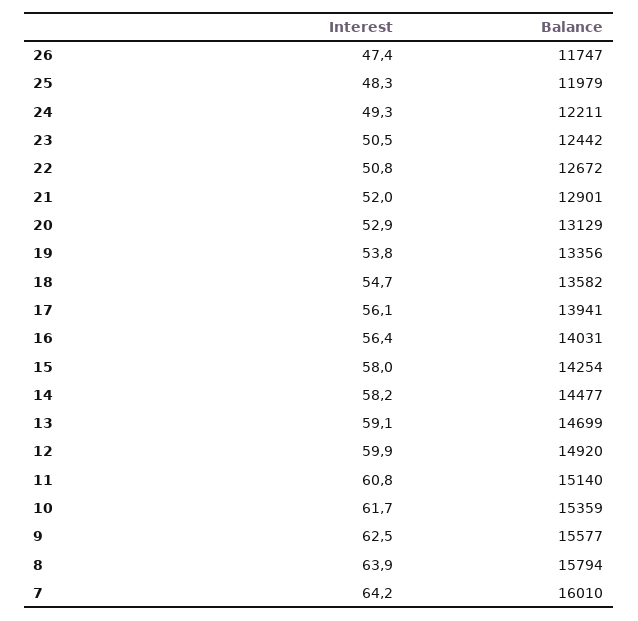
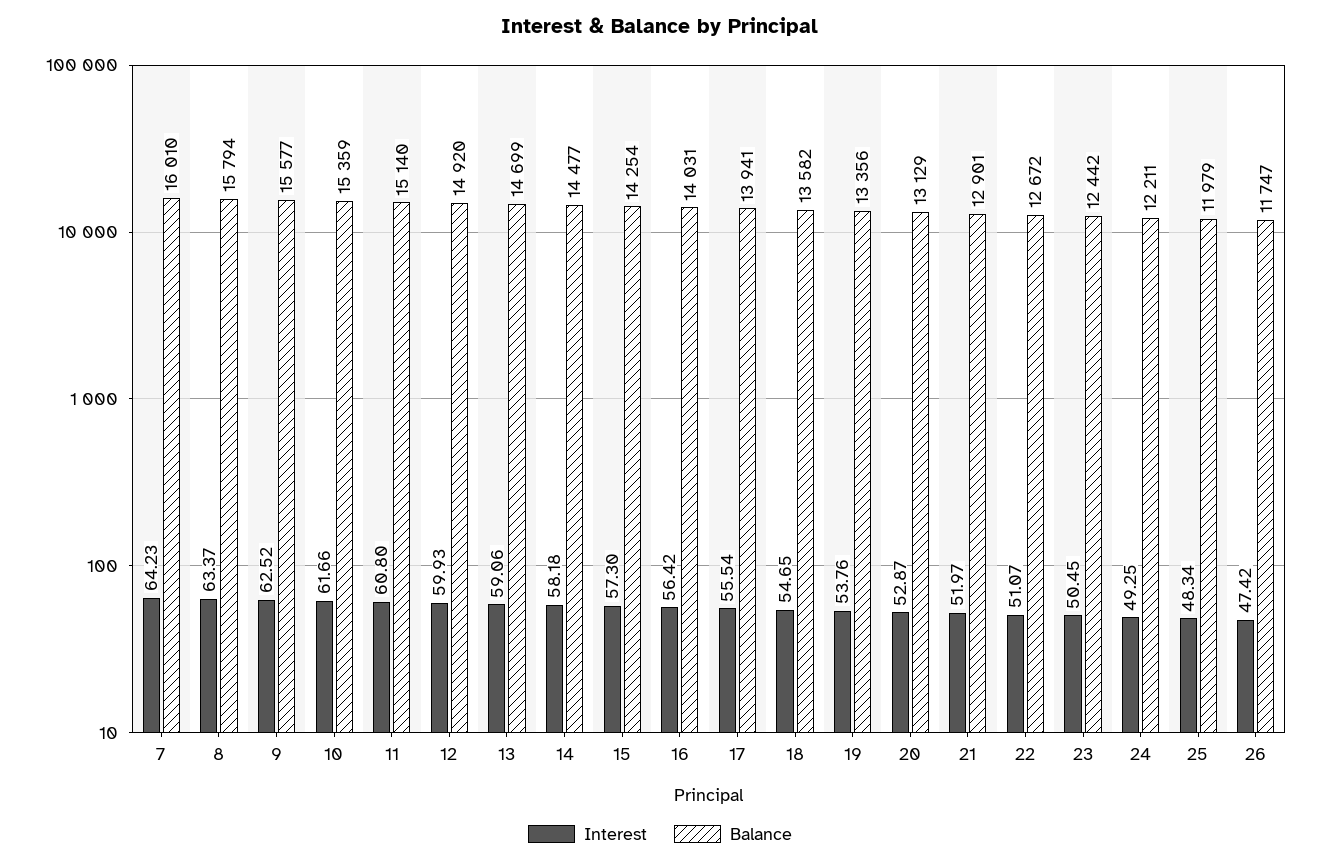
Interest, 22: 50.8 -> 51.07
Interest, 17: 56.1 -> 55.54
Interest, 15: 58 -> 57.3
Interest, 8: 63.9 -> 63.37

